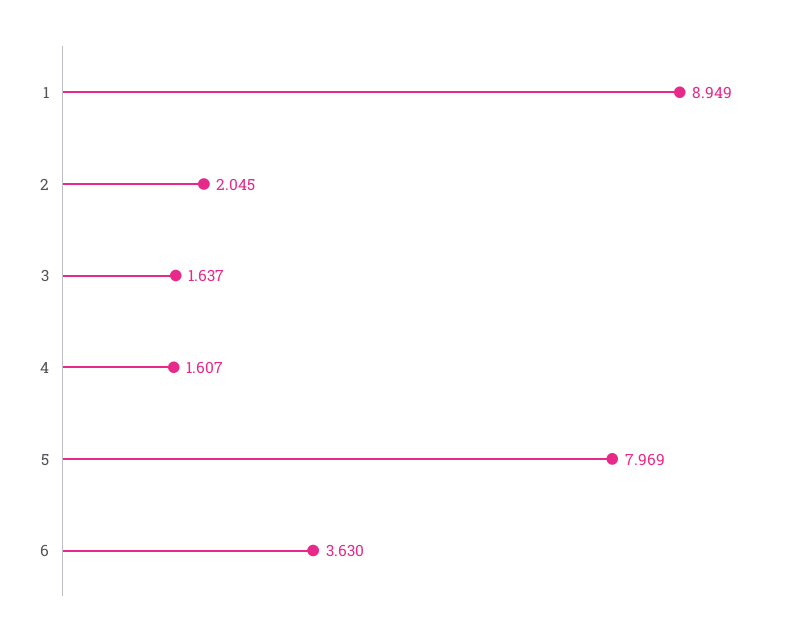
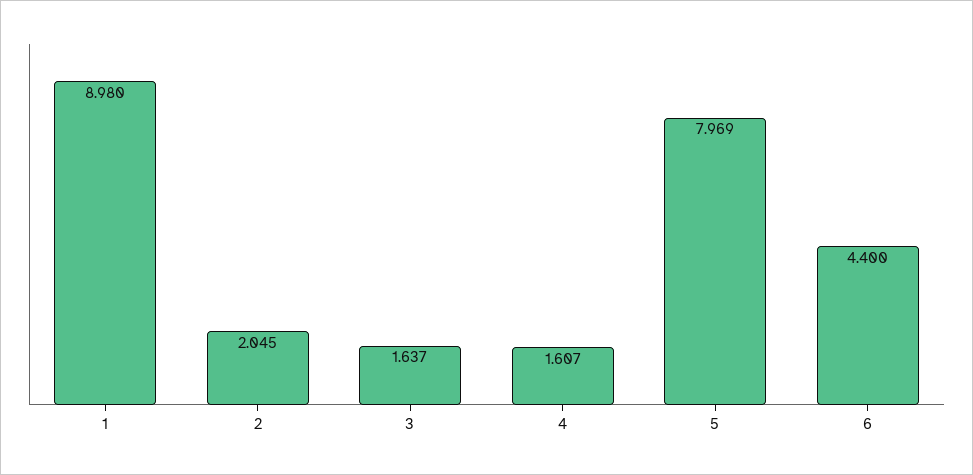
1: 8.949 -> 8.98
6: 3.63 -> 4.4

